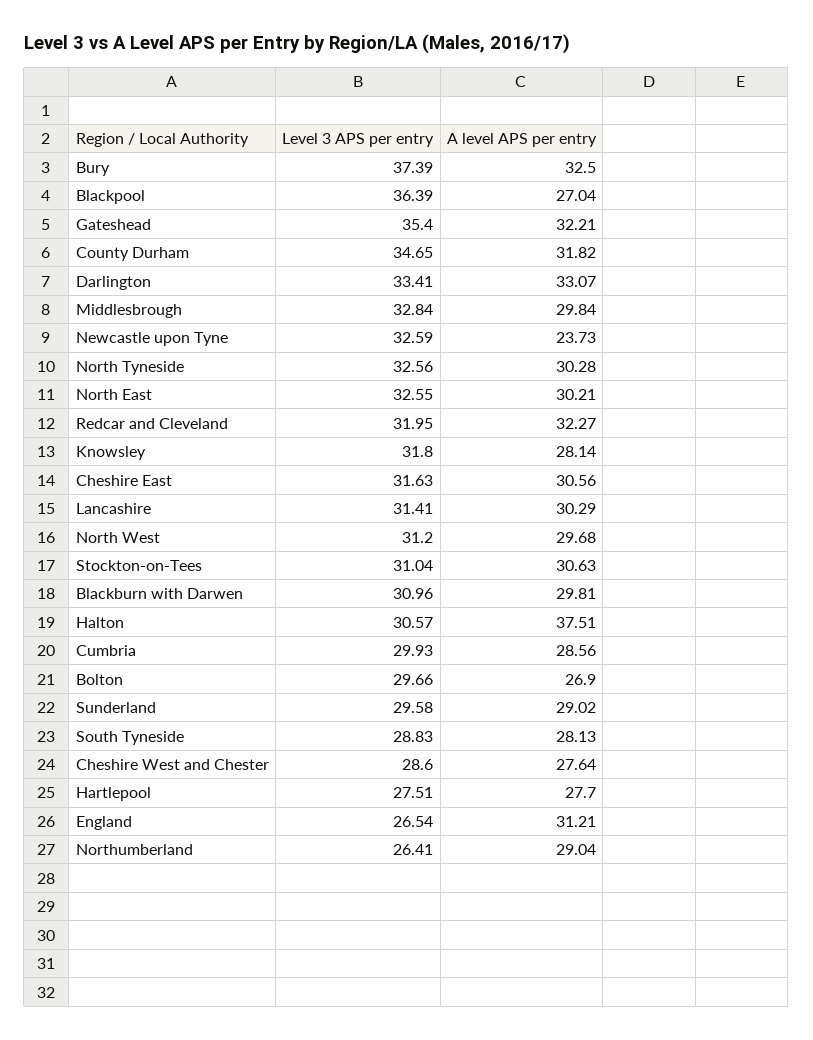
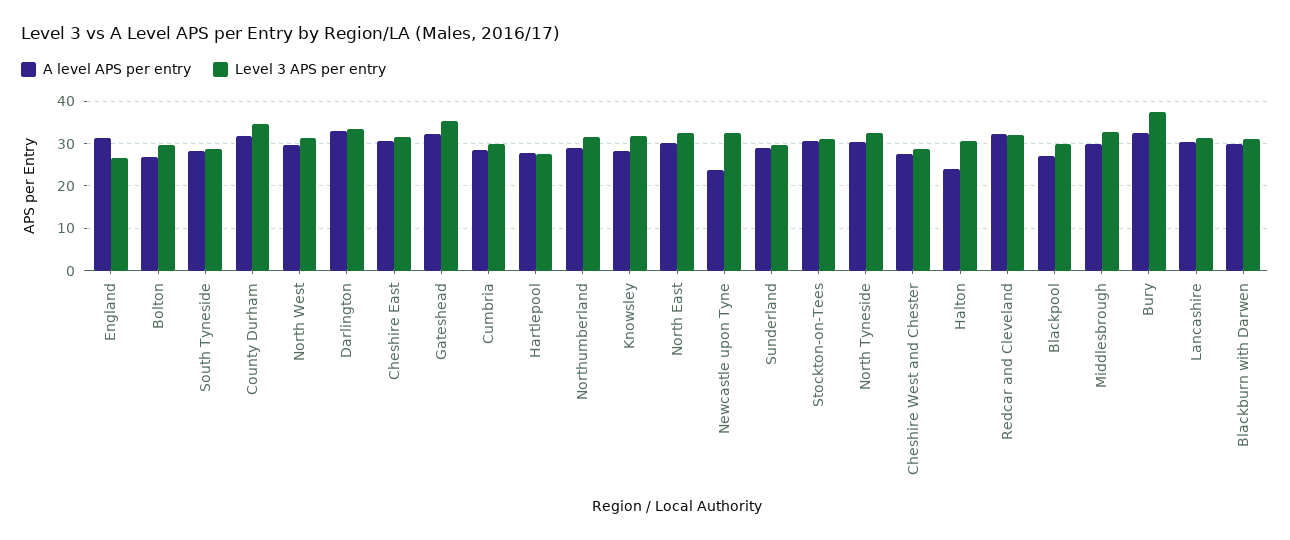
Level 3 APS per entry, Blackpool: 36.39 -> 30
A level APS per entry, Halton: 37.51 -> 24
Level 3 APS per entry, Northumberland: 26.41 -> 32

